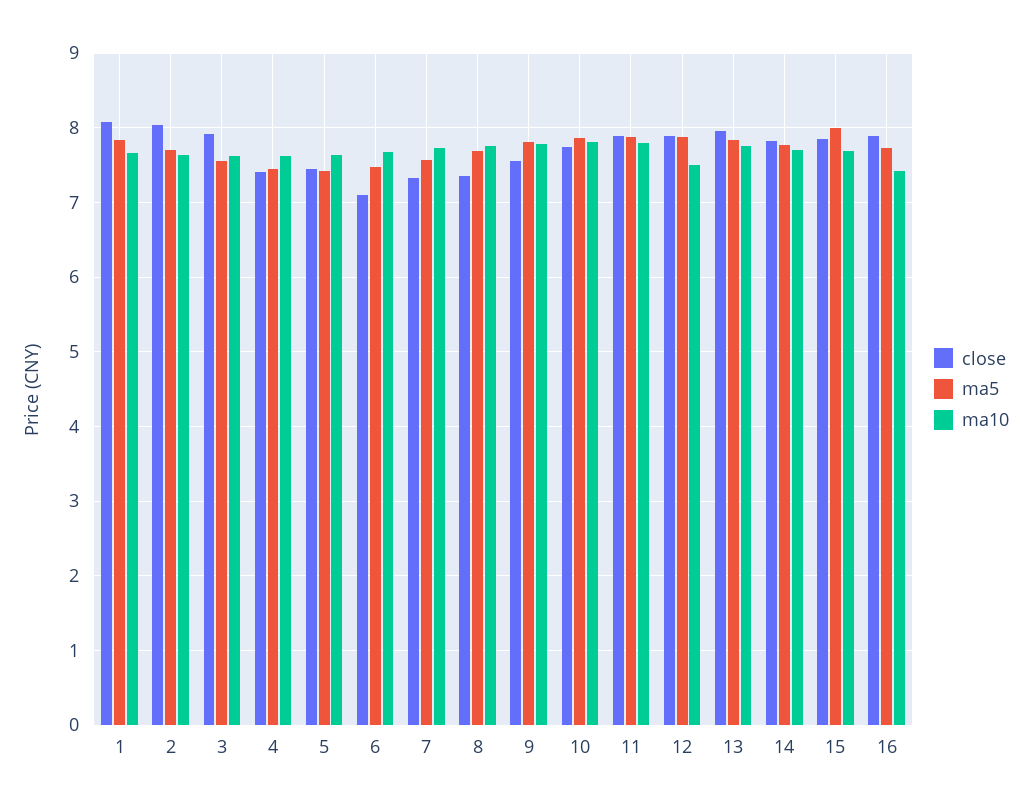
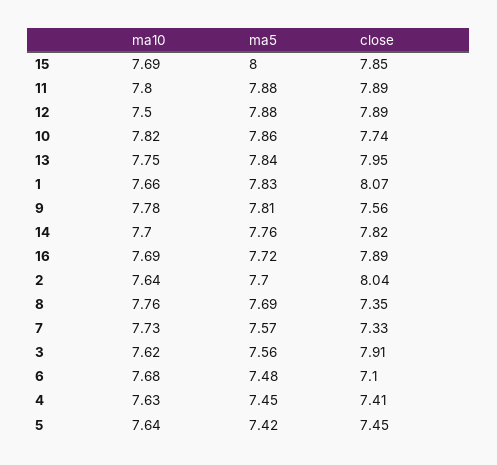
ma10, 16: 7.4 -> 7.69

